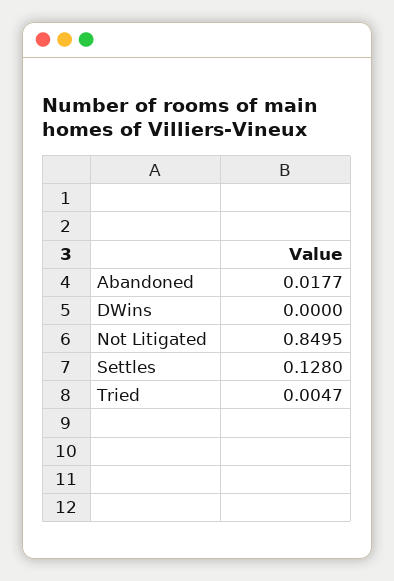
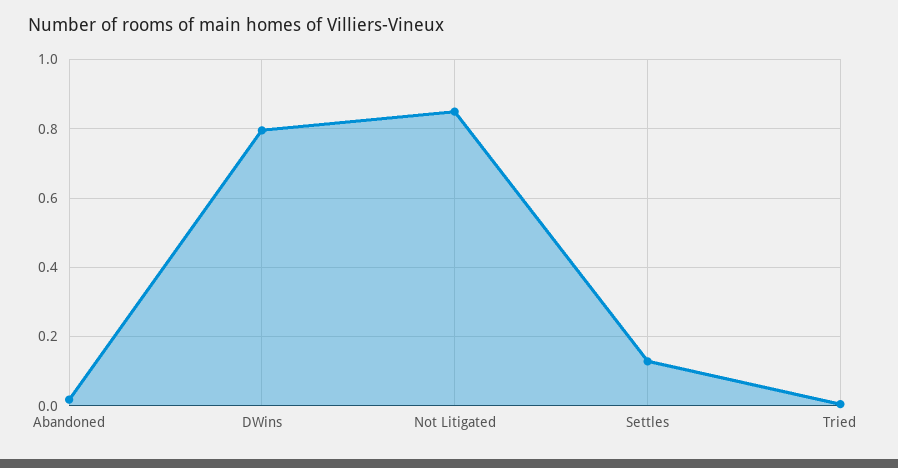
DWins: 0 -> 0.8

